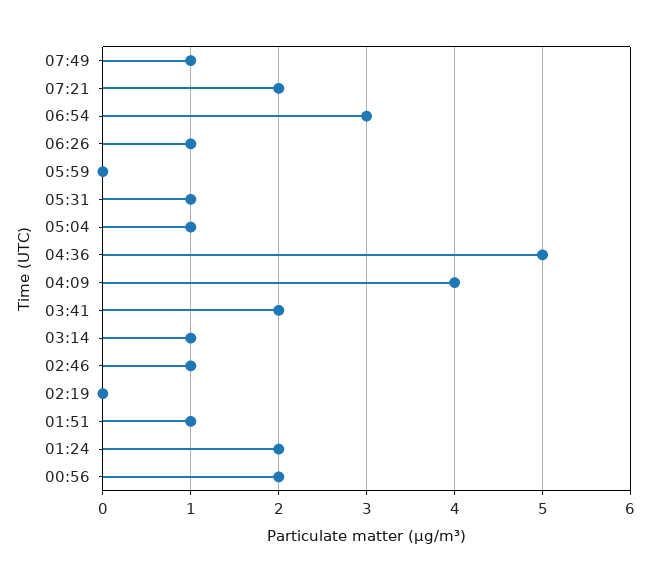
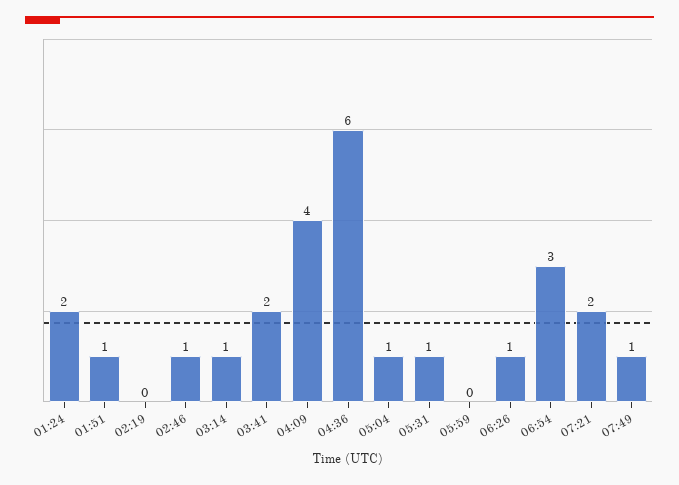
04:36: 5 -> 6
00:56: 2 -> none

